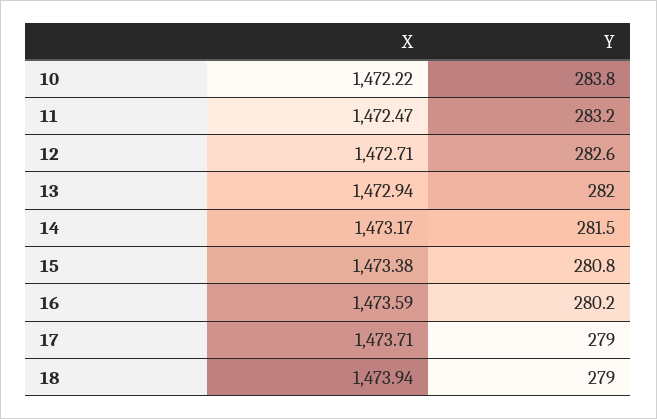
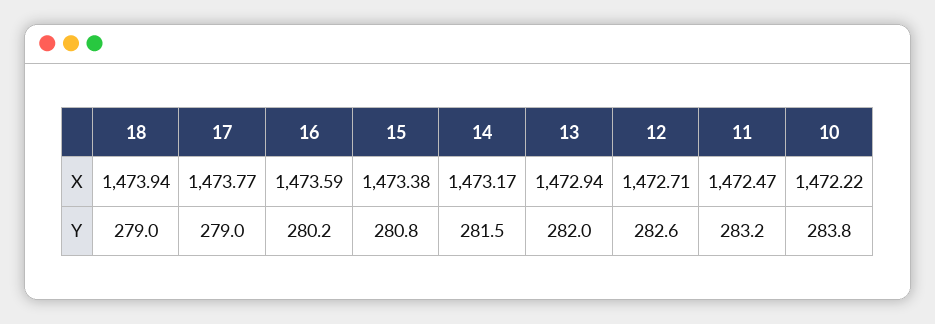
X, 17: 1473.71 -> 1473.77

